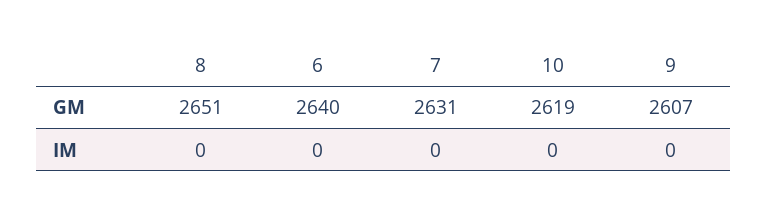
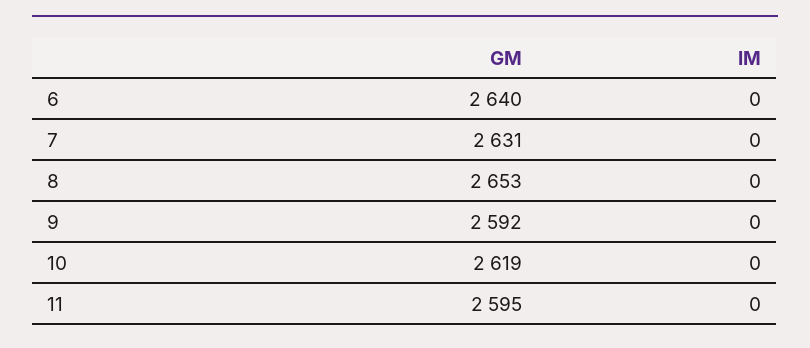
8, GM: 2651 -> 2653
9, GM: 2607 -> 2592
11, GM: none -> 2595
11, IM: none -> 0

